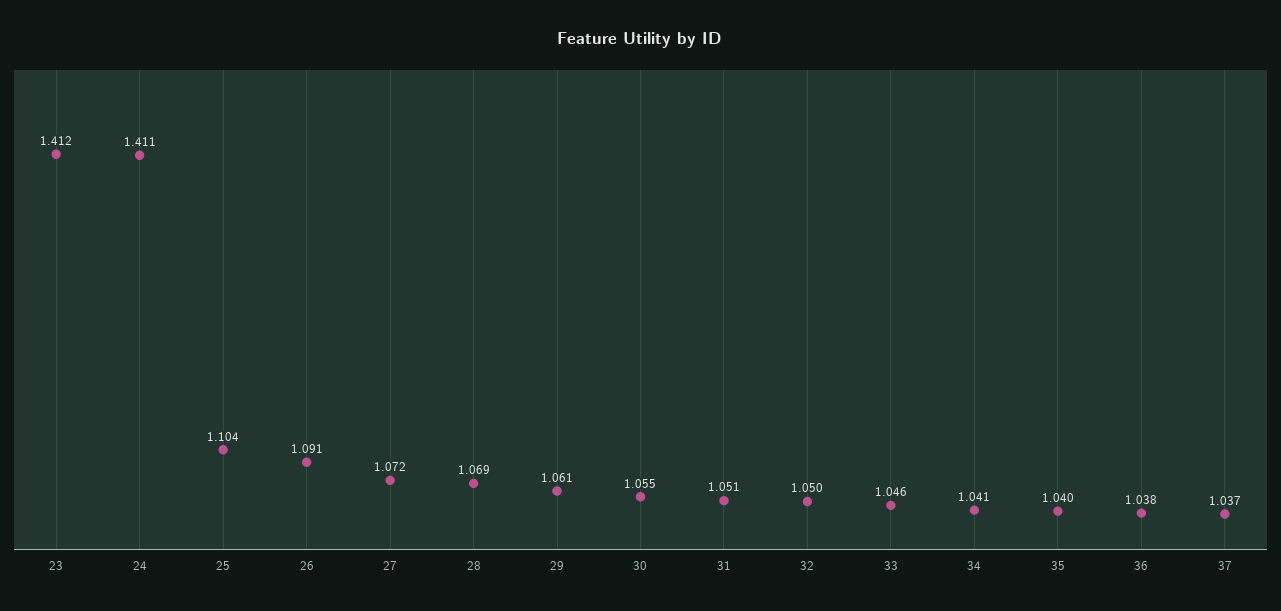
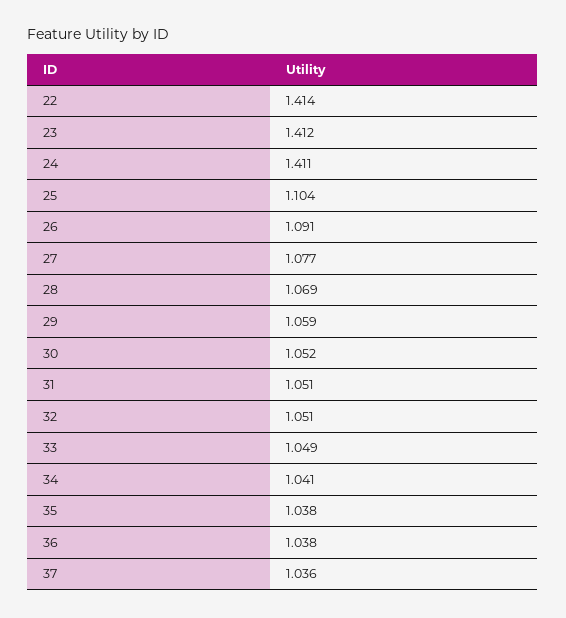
27: 1.072 -> 1.077
29: 1.061 -> 1.059
30: 1.055 -> 1.052
32: 1.05 -> 1.051
33: 1.046 -> 1.049
35: 1.04 -> 1.038
37: 1.037 -> 1.036
22: none -> 1.414

